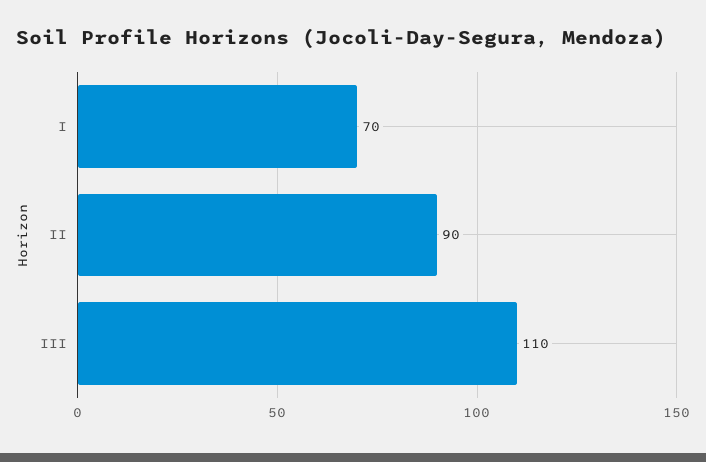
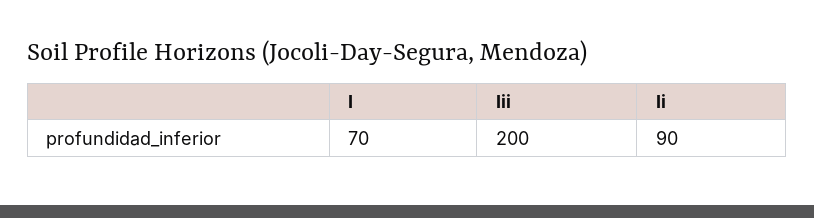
III: 110 -> 200

